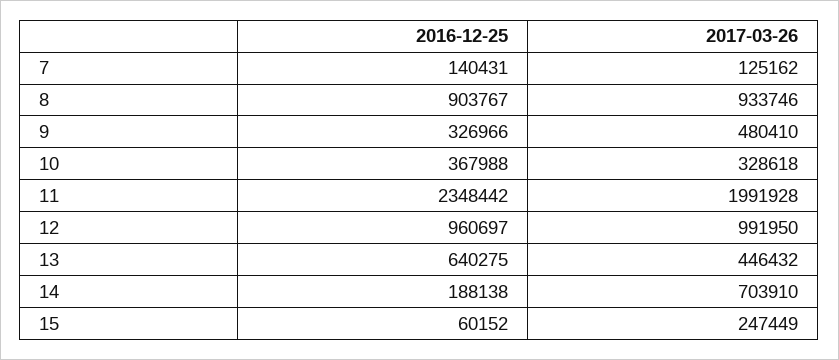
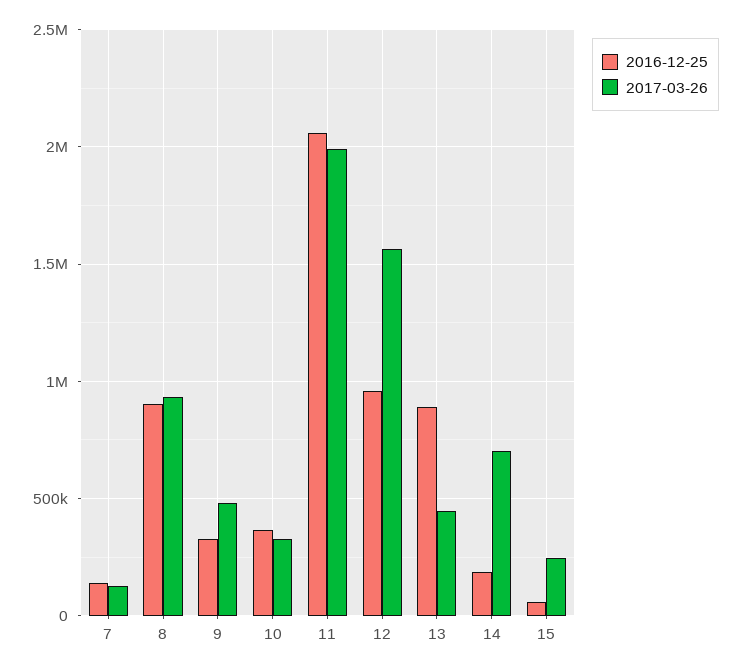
2016-12-25, 11: 2348442 -> 2050000
2017-03-26, 12: 991950 -> 1550000
2016-12-25, 13: 640275 -> 900000

